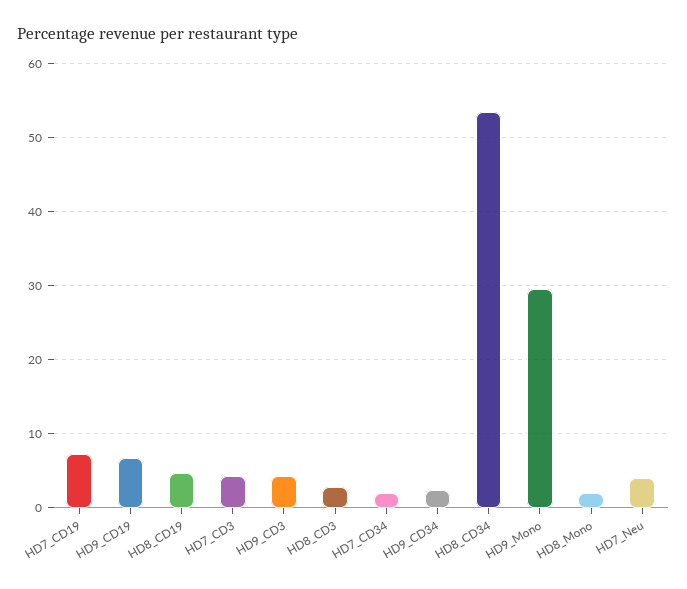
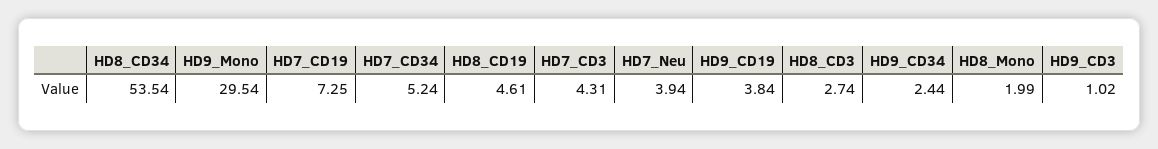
HD9_CD19: 7 -> 3.84
HD9_CD3: 4 -> 1.02
HD7_CD34: 2 -> 5.24

